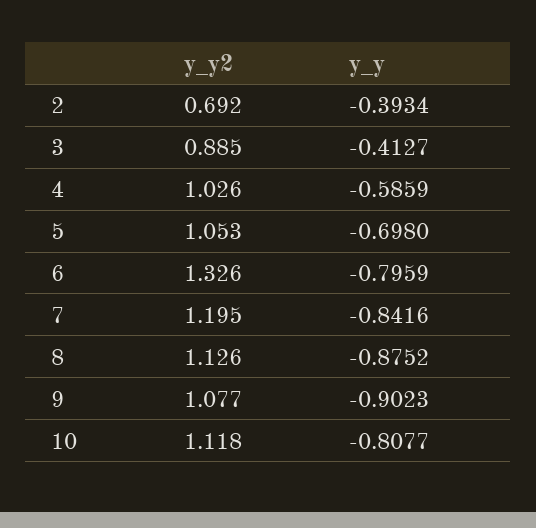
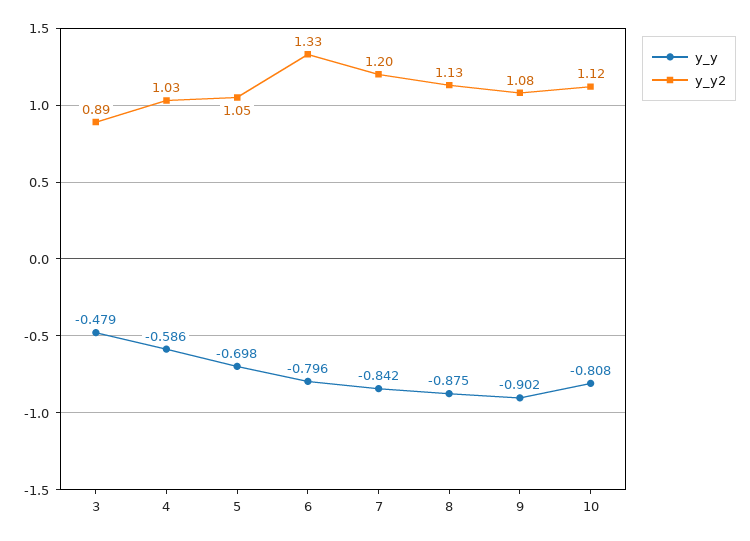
y_y2, 2: 0.692 -> none
y_y, 2: -0.3934 -> none
y_y, 3: -0.4127 -> -0.479

